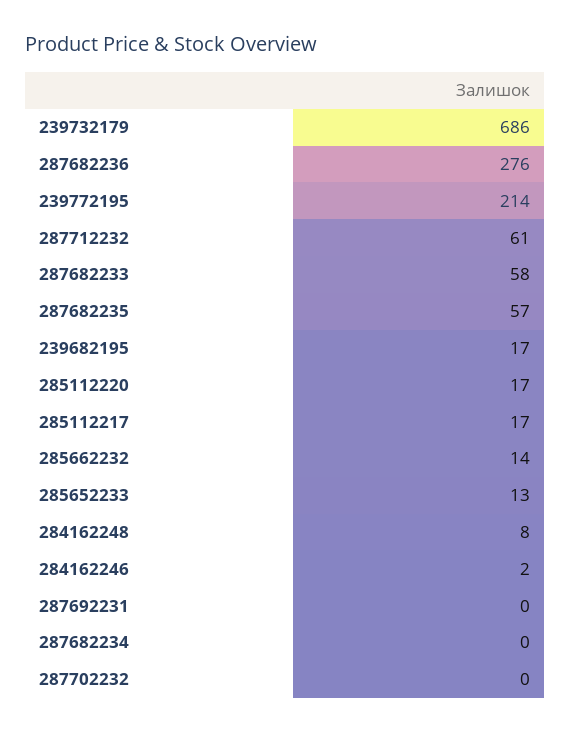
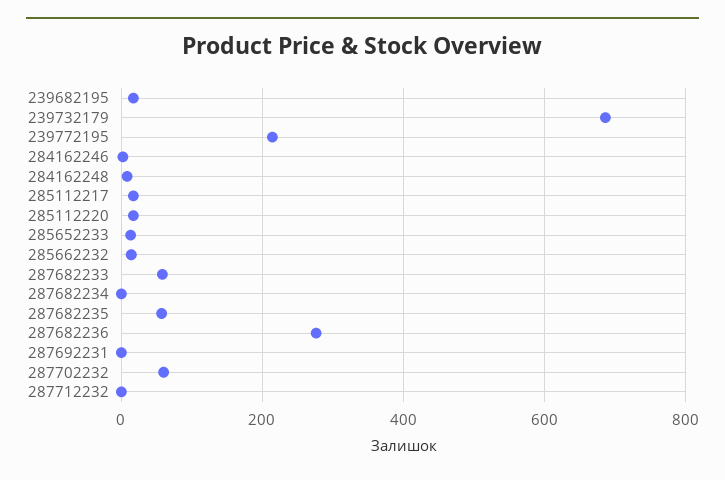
287712232: 61 -> 0
287702232: 0 -> 60

